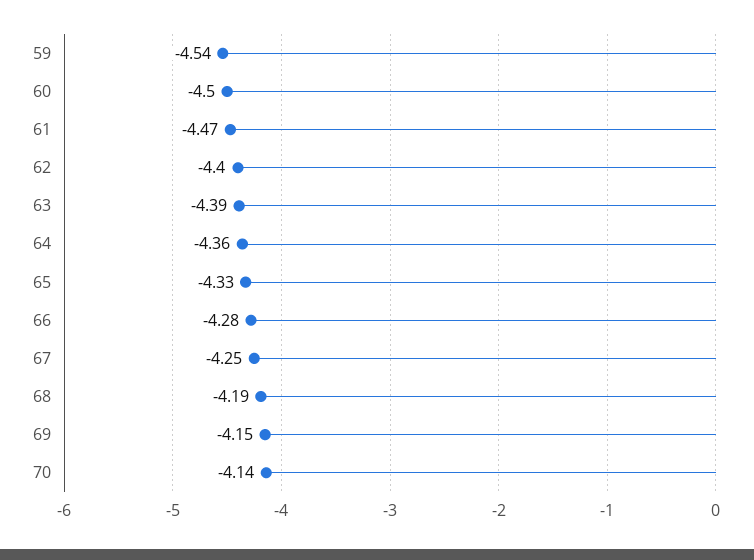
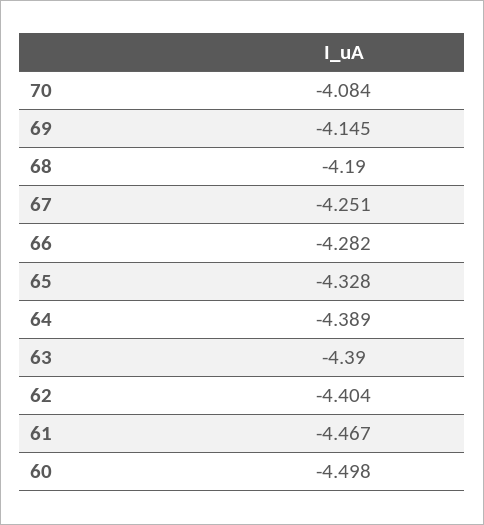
59: -4.54 -> none
64: -4.36 -> -4.389
70: -4.14 -> -4.084

